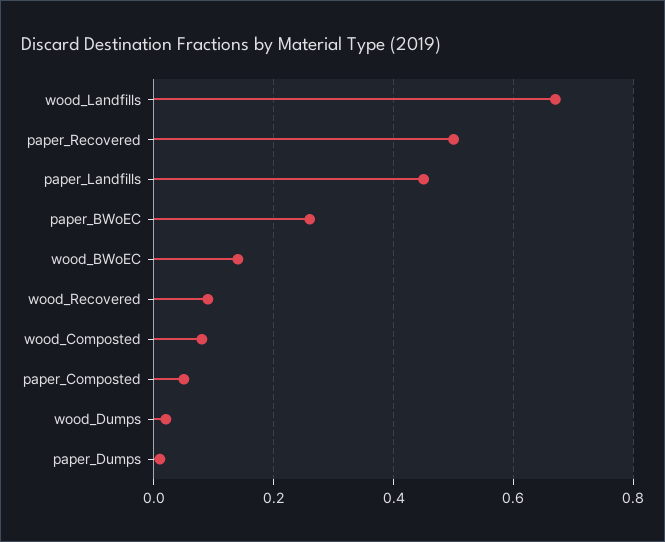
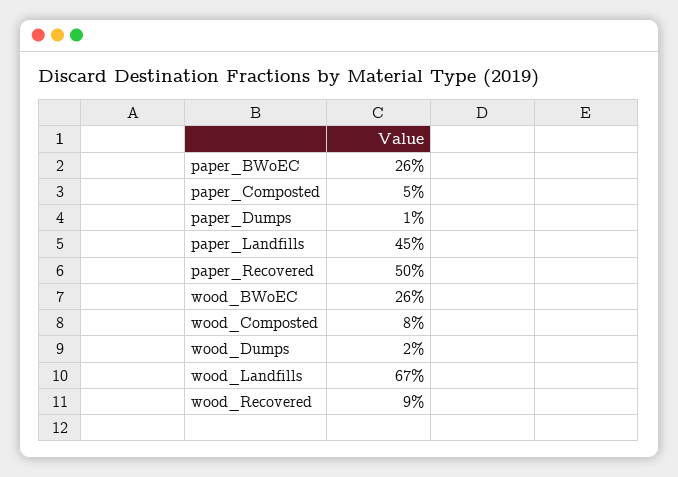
wood_BWoEC: 0.15 -> 0.26

